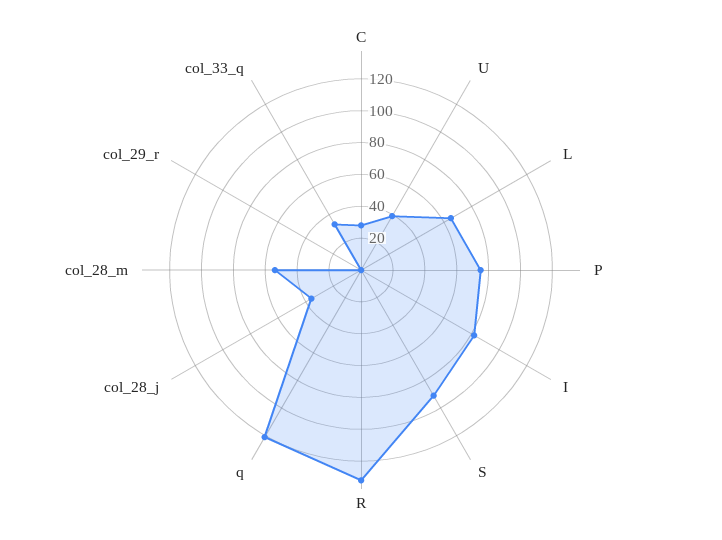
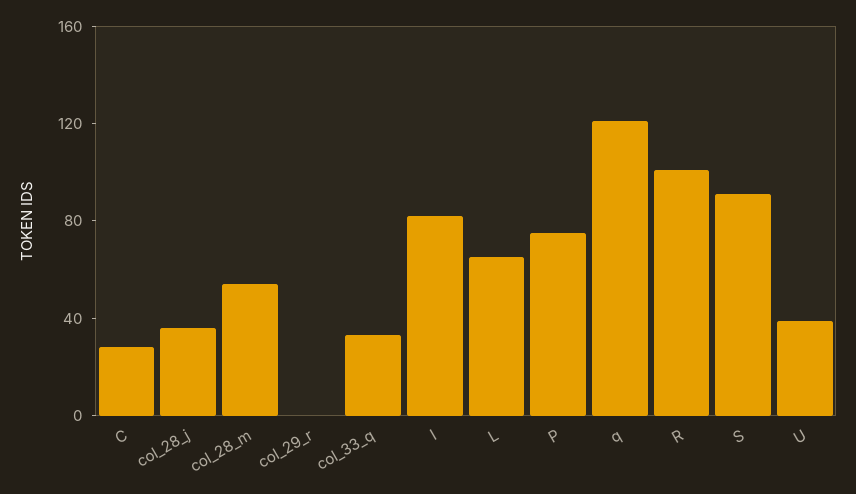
R: 130 -> 100

